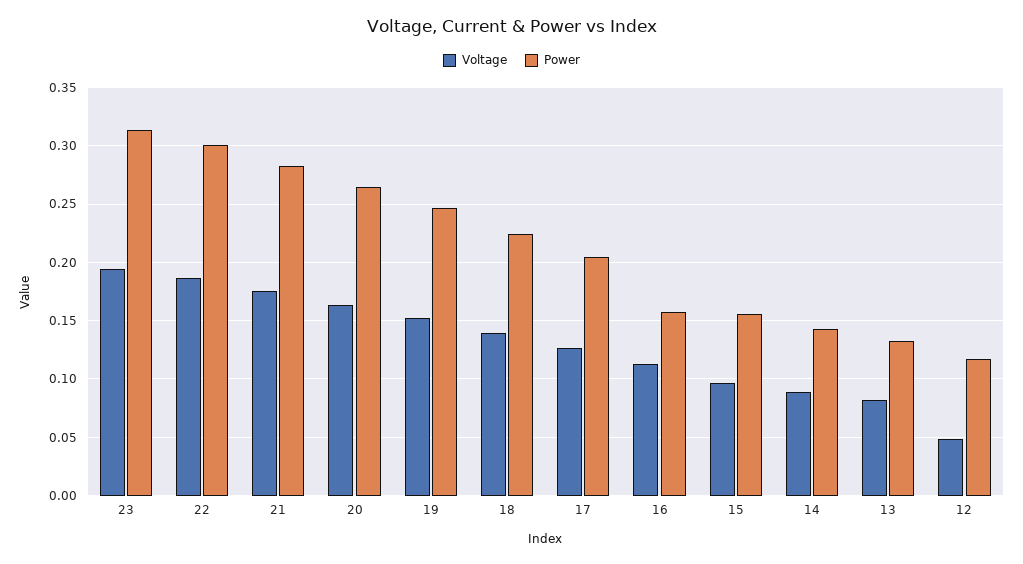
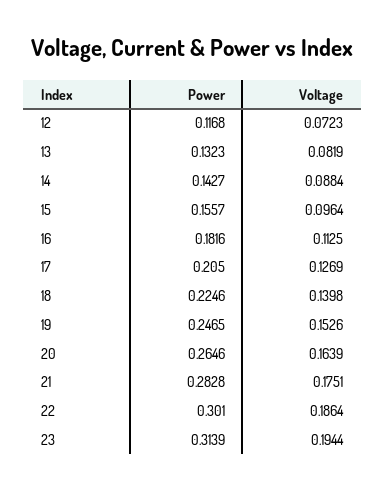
Power, 16: 0.16 -> 0.1816
Voltage, 12: 0.05 -> 0.0723

